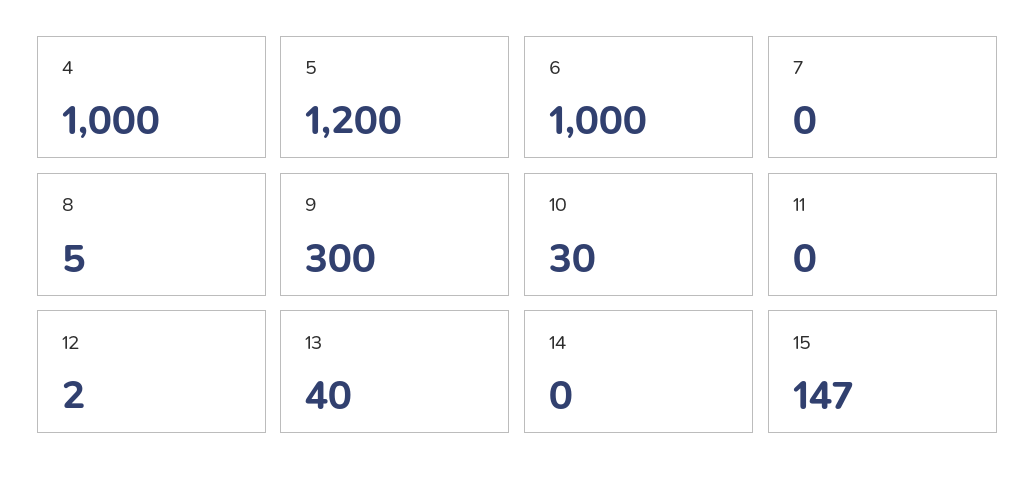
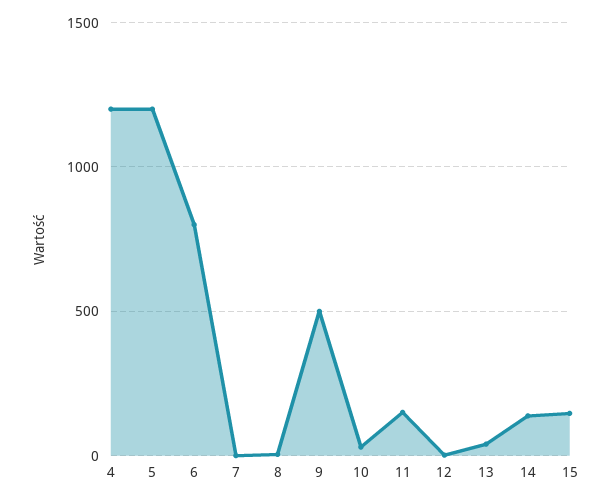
4: 1000 -> 1200
6: 1000 -> 800
9: 300 -> 500
11: 0 -> 150
14: 0 -> 150

